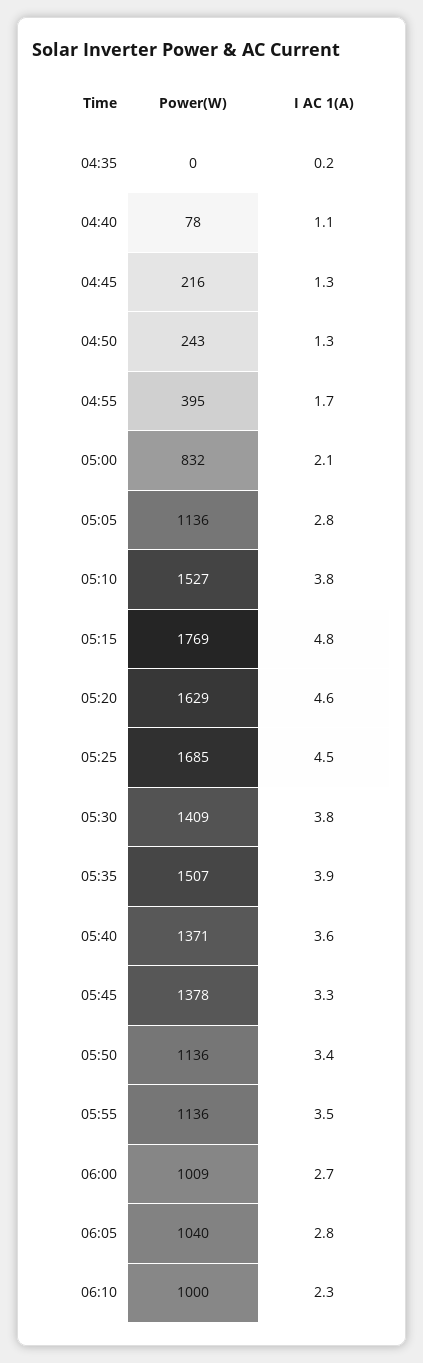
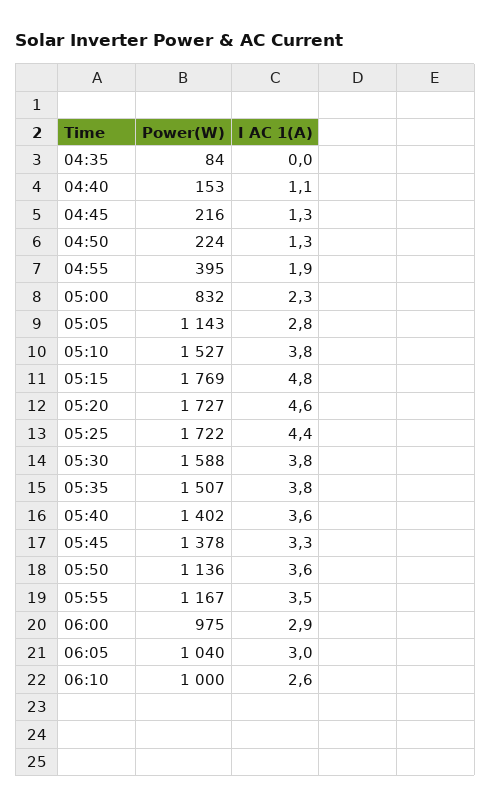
Power(W), 04:35: 0 -> 84
I AC 1(A), 04:35: 0.2 -> 0
Power(W), 04:40: 78 -> 153
Power(W), 04:50: 243 -> 224
I AC 1(A), 04:55: 1.7 -> 1.9
I AC 1(A), 05:00: 2.1 -> 2.3
Power(W), 05:05: 1136 -> 1143
Power(W), 05:20: 1629 -> 1727
Power(W), 05:25: 1685 -> 1722
I AC 1(A), 05:25: 4.5 -> 4.4
Power(W), 05:30: 1409 -> 1588
I AC 1(A), 05:35: 3.9 -> 3.8
Power(W), 05:40: 1371 -> 1402
I AC 1(A), 05:50: 3.4 -> 3.6
Power(W), 05:55: 1136 -> 1167
Power(W), 06:00: 1009 -> 975
I AC 1(A), 06:00: 2.7 -> 2.9
I AC 1(A), 06:05: 2.8 -> 3
I AC 1(A), 06:10: 2.3 -> 2.6

